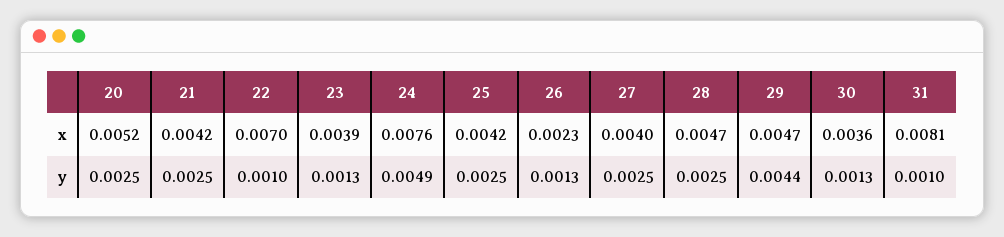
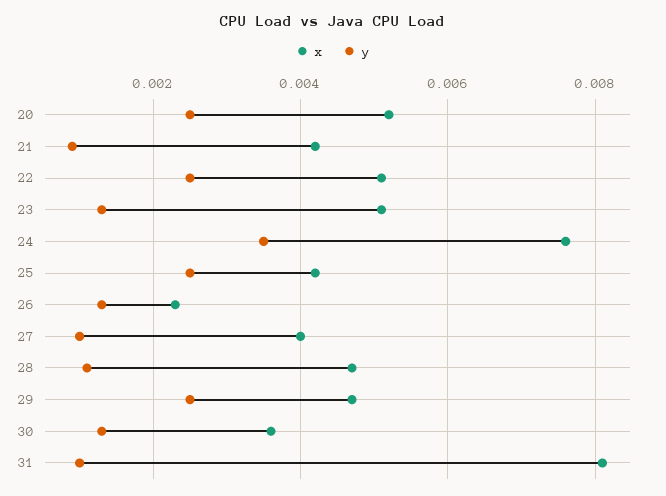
x, 22: 0.007 -> 0.005
x, 23: 0.0039 -> 0.005
y, 21: 0.0025 -> 0.001
y, 22: 0.001 -> 0.0025
y, 24: 0.0049 -> 0.0035
y, 27: 0.0025 -> 0.001
y, 28: 0.0025 -> 0.001
y, 29: 0.0044 -> 0.0025

